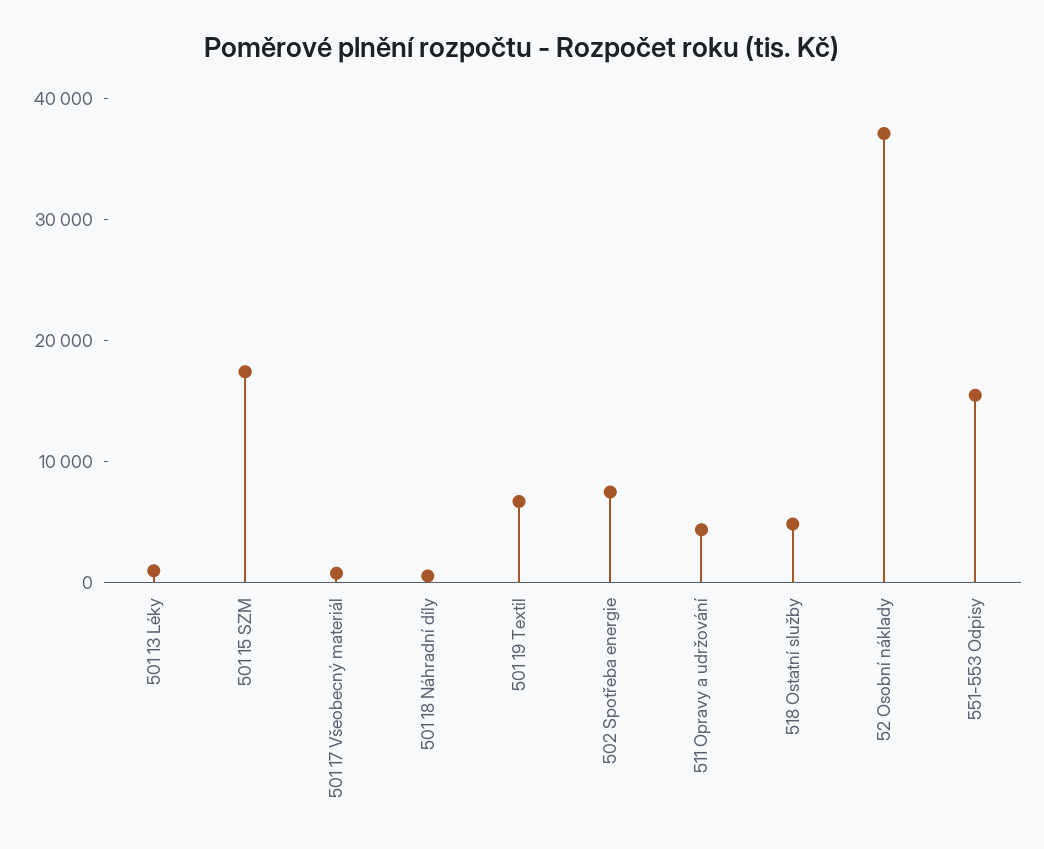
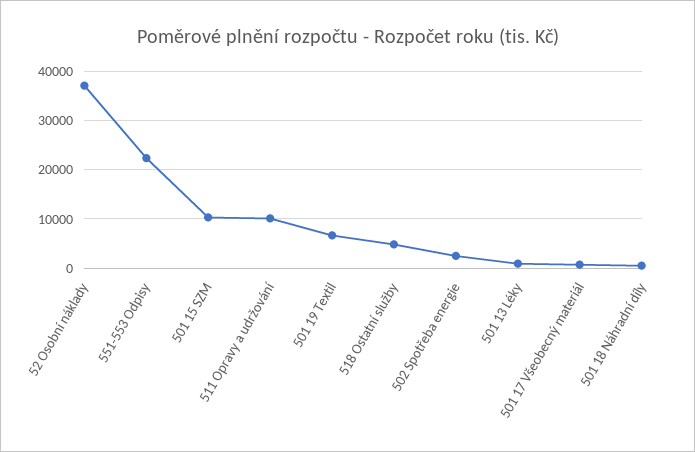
501 15 SZM: 18000 -> 10000
502 Spotřeba energie: 8000 -> 2000
511 Opravy a udržování: 4000 -> 10000
551-553 Odpisy: 16000 -> 22000

